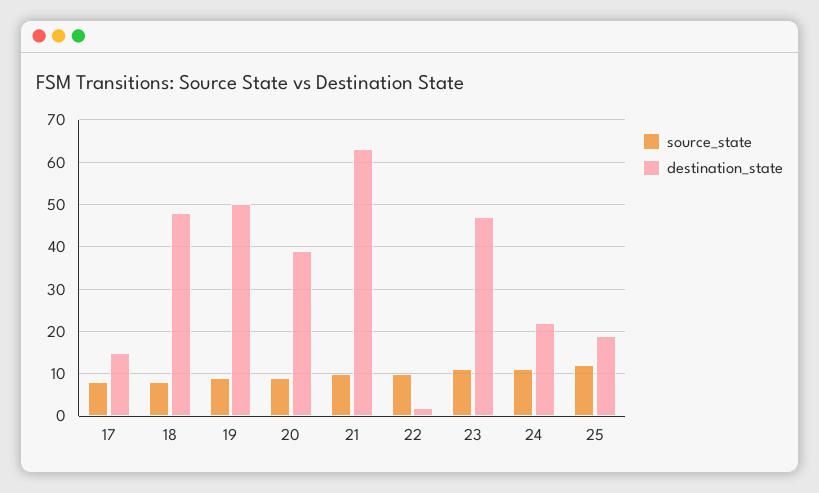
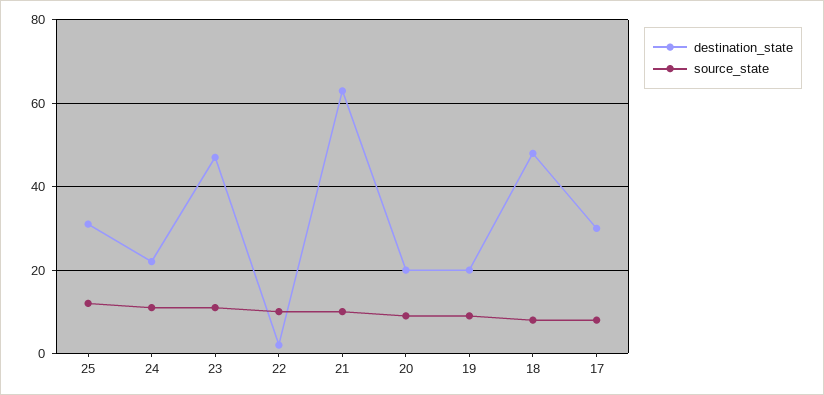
destination_state, 17: 15 -> 30
destination_state, 19: 50 -> 20
destination_state, 20: 40 -> 20
destination_state, 25: 20 -> 30

